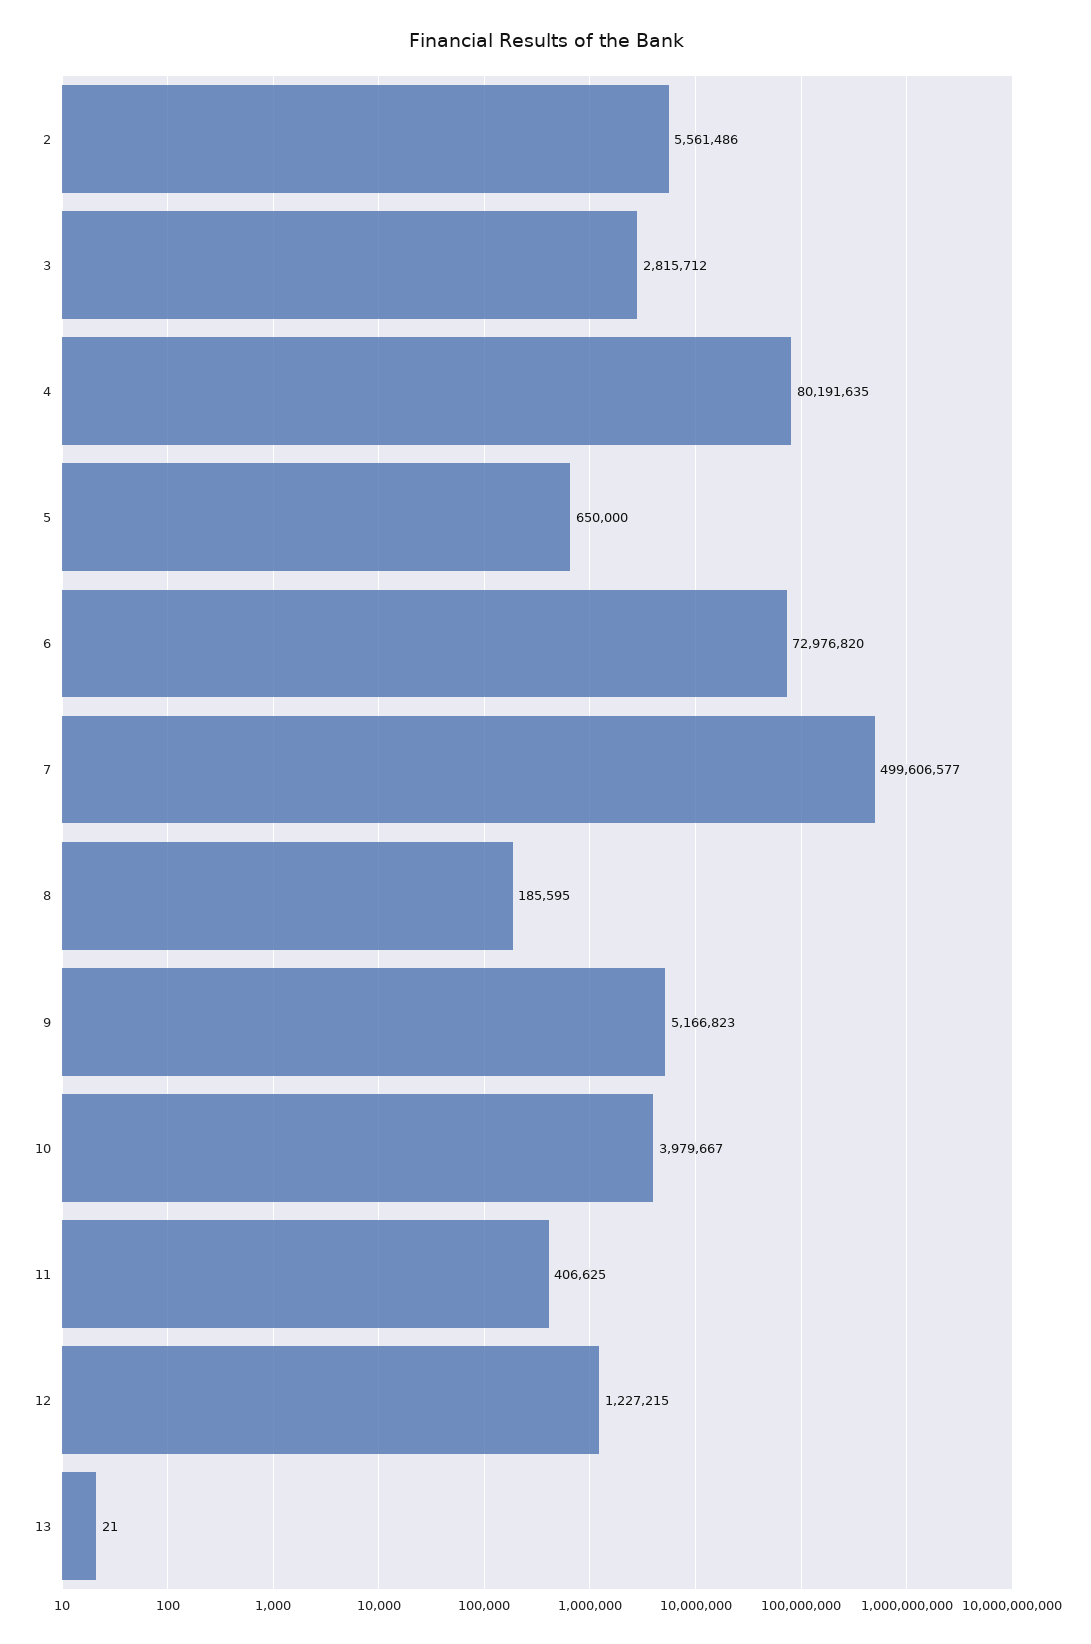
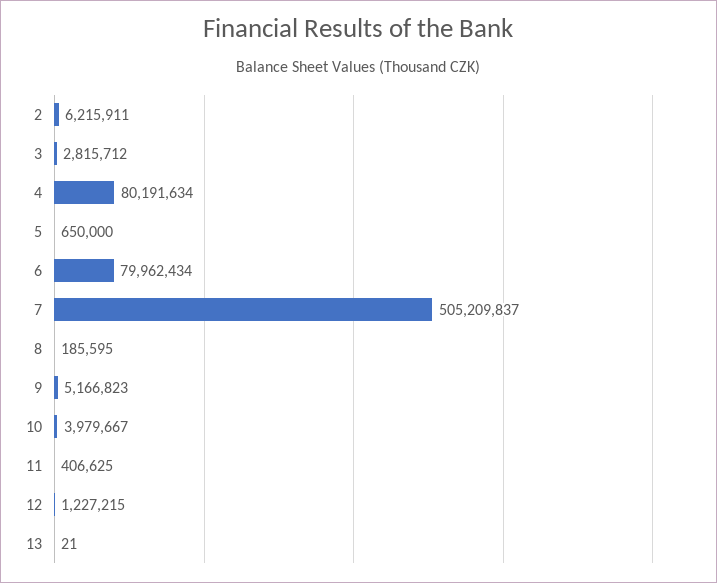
2: 5561486 -> 6215911
4: 80191635 -> 80191634
6: 72976820 -> 79962434
7: 499606577 -> 505209837

